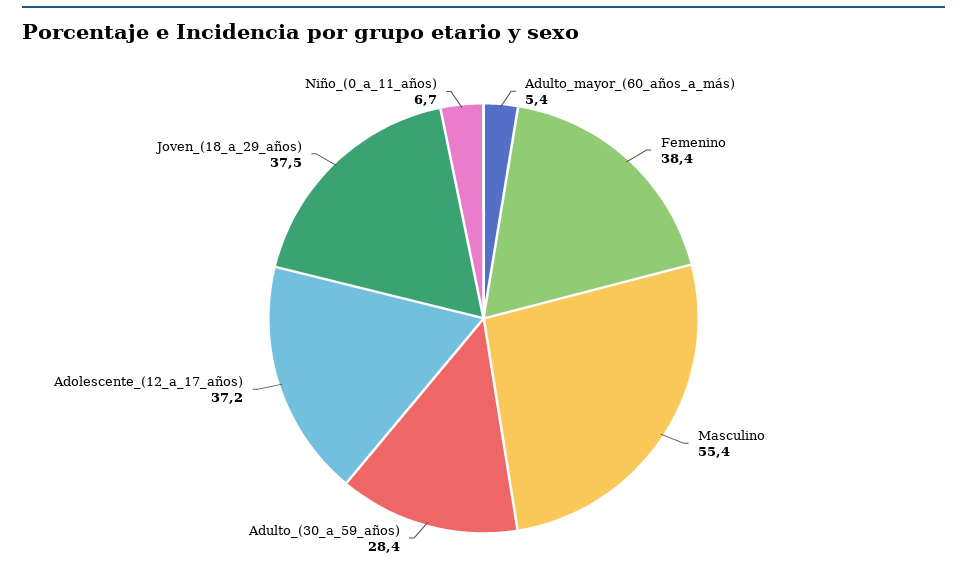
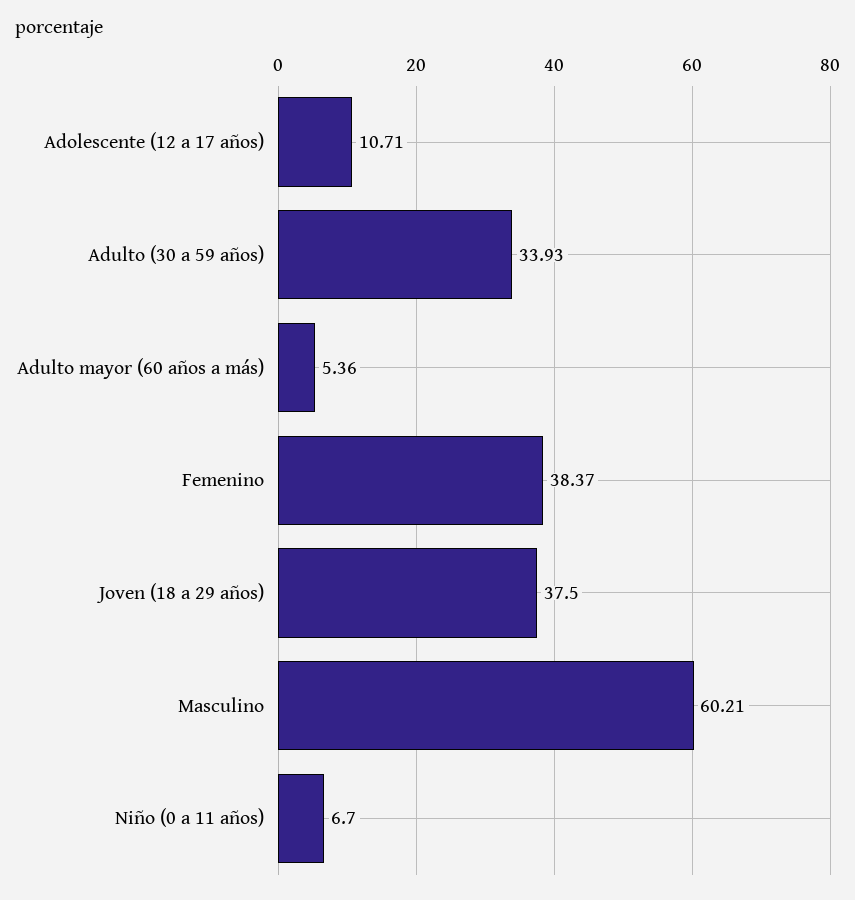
Masculino: 55.4 -> 60.21
Adulto_(30_a_59_años): 28.4 -> 33.93
Adolescente_(12_a_17_años): 37.2 -> 10.71

